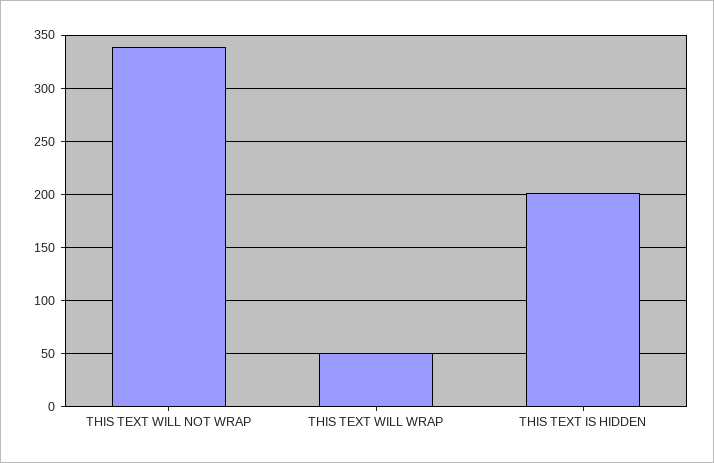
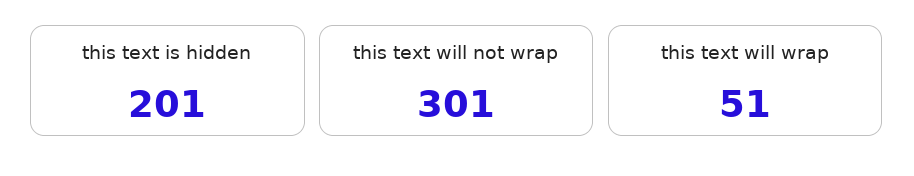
THIS TEXT WILL NOT WRAP: 340 -> 301

